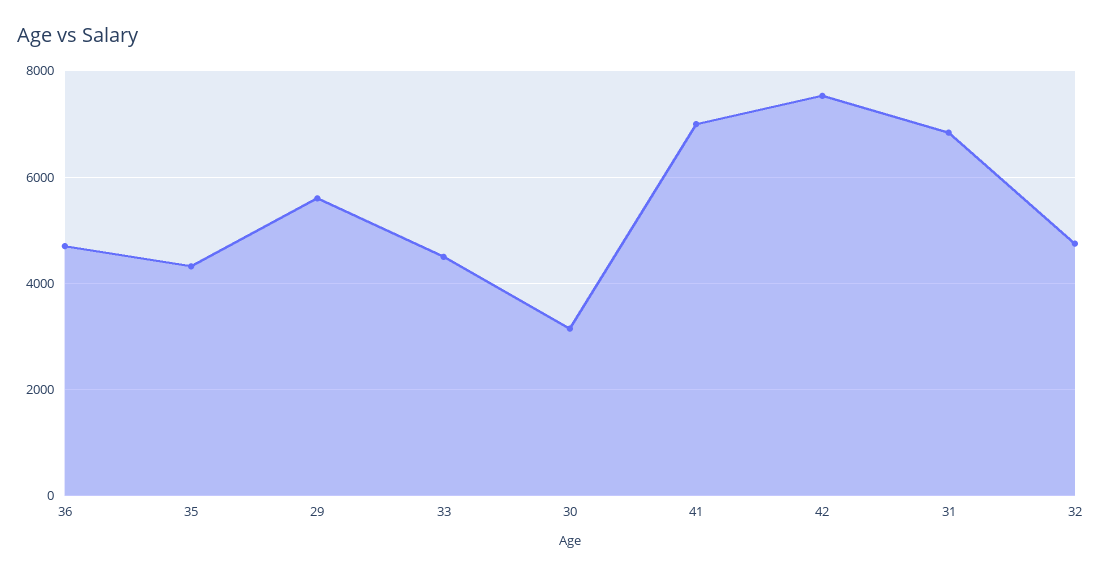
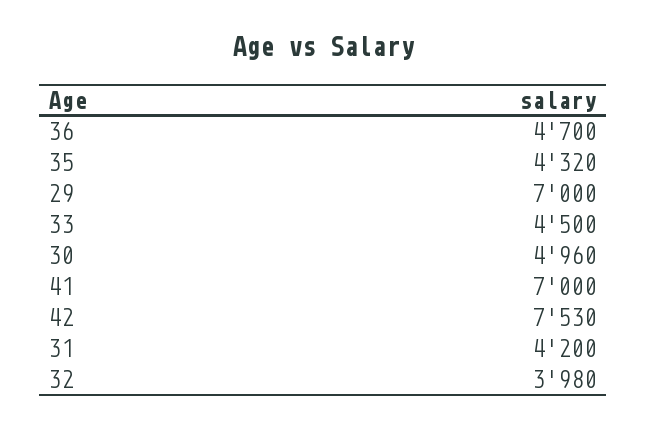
29: 5600 -> 7000
30: 3200 -> 4960
31: 6800 -> 4200
32: 4800 -> 3980

